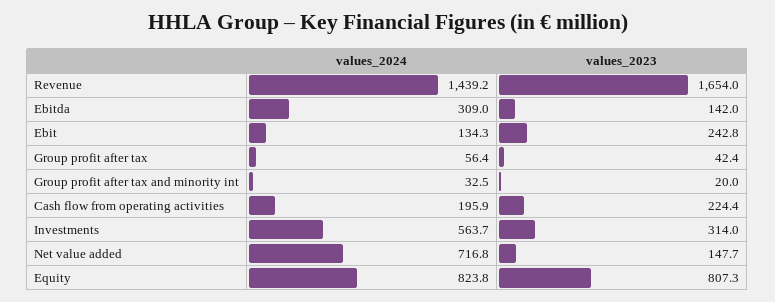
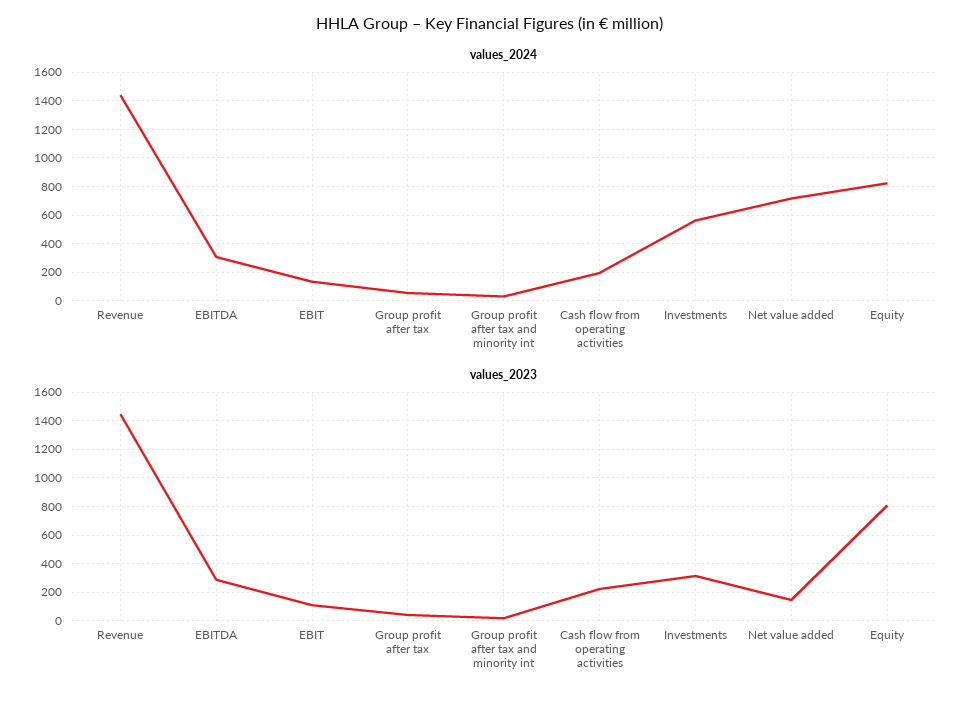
values_2023, Revenue: 1654 -> 1450
values_2023, Ebitda: 142 -> 300
values_2023, Ebit: 242.8 -> 100

